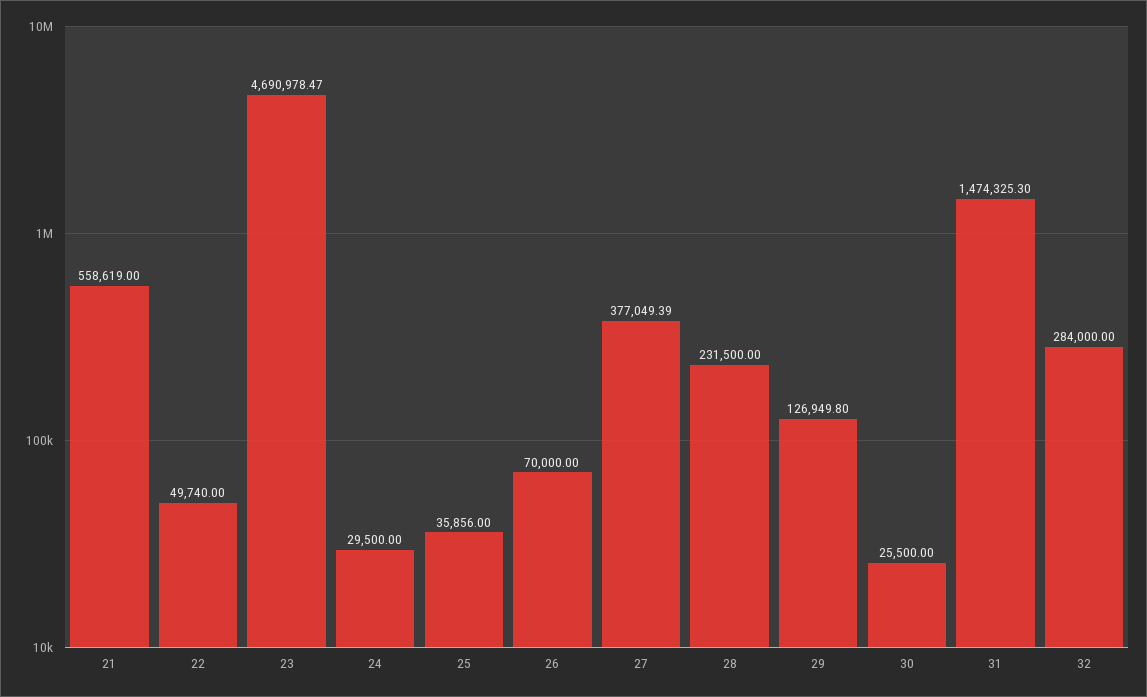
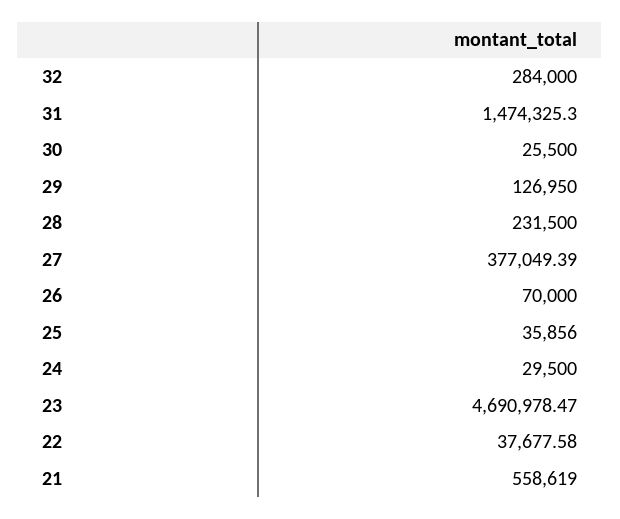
22: 49740 -> 37677.58
29: 126949.8 -> 126950

